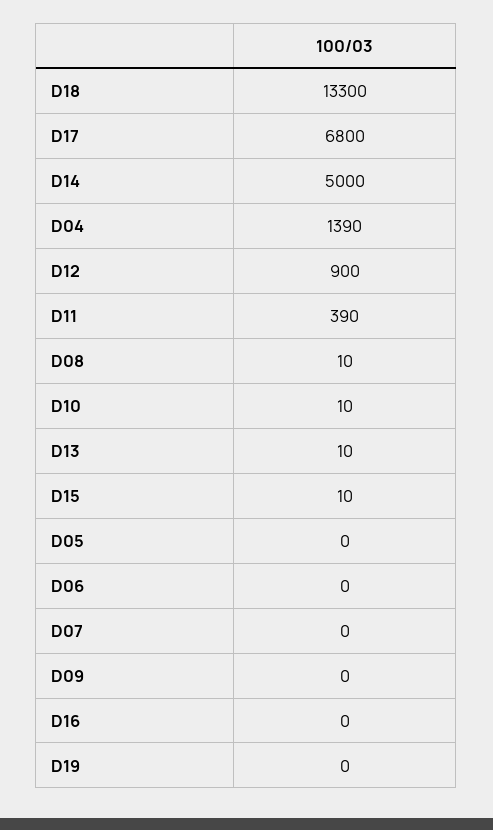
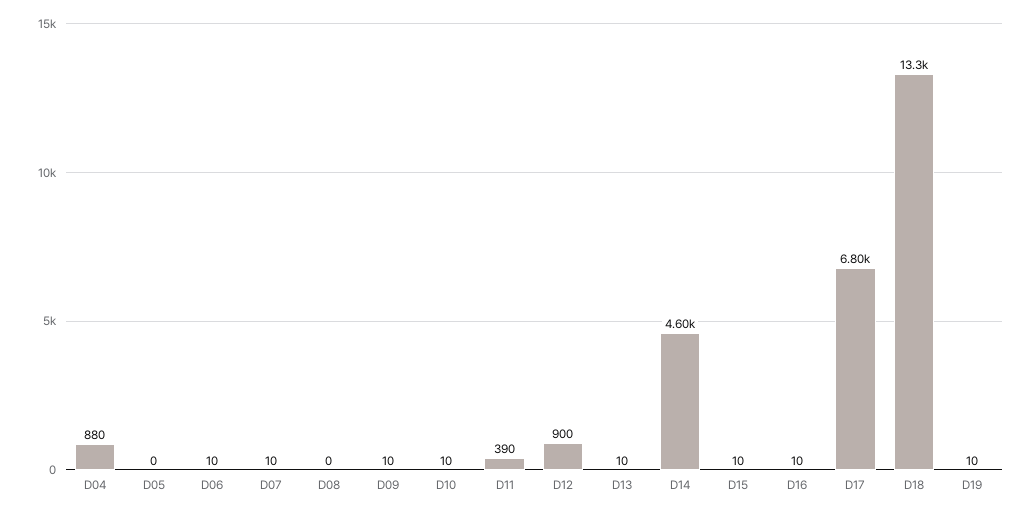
D14: 5000 -> 4600
D04: 1390 -> 880
D08: 10 -> 0
D06: 0 -> 10
D07: 0 -> 10
D09: 0 -> 10
D16: 0 -> 10
D19: 0 -> 10

